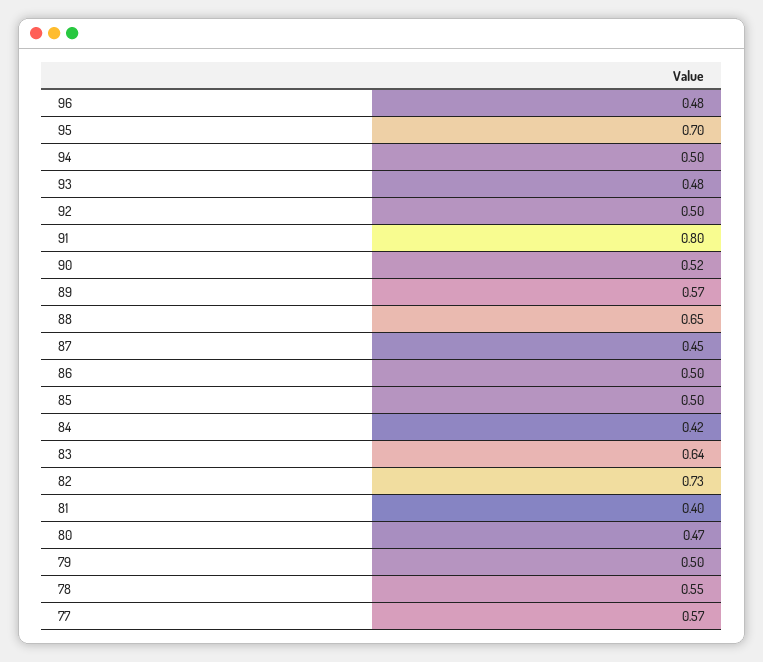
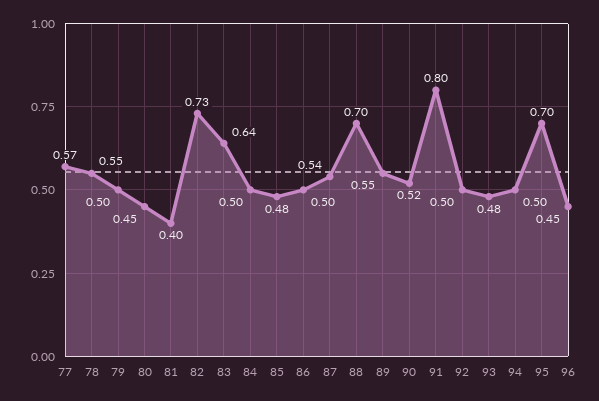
96: 0.48 -> 0.45
89: 0.57 -> 0.55
88: 0.65 -> 0.7
87: 0.45 -> 0.54
85: 0.5 -> 0.48
84: 0.42 -> 0.5
80: 0.47 -> 0.45

